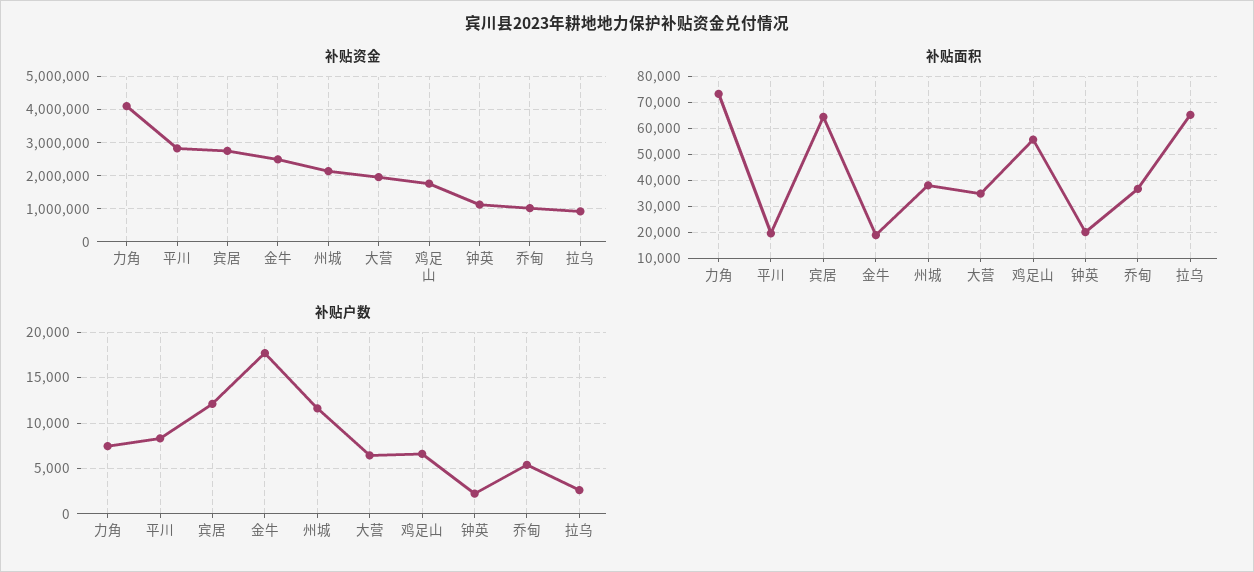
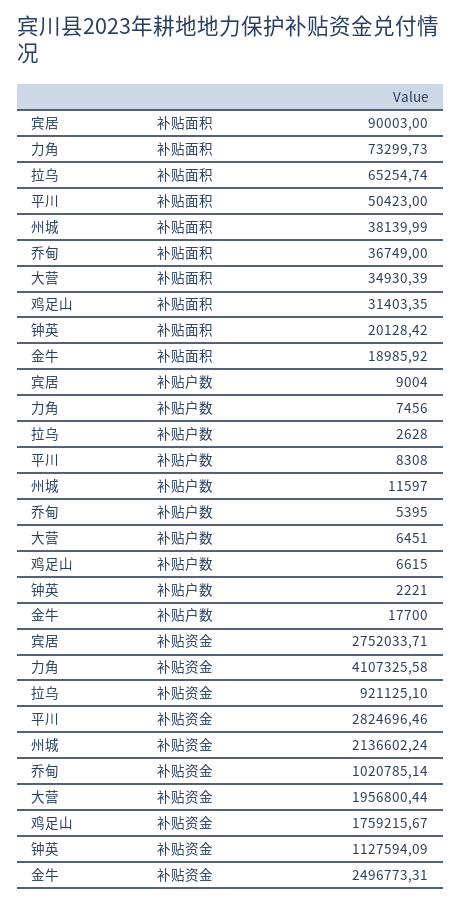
补贴面积, 平川: 20000 -> 50423
补贴面积, 宾居: 65000 -> 90003
补贴面积, 鸡足山: 55000 -> 31403.35
补贴户数, 宾居: 12000 -> 9004

